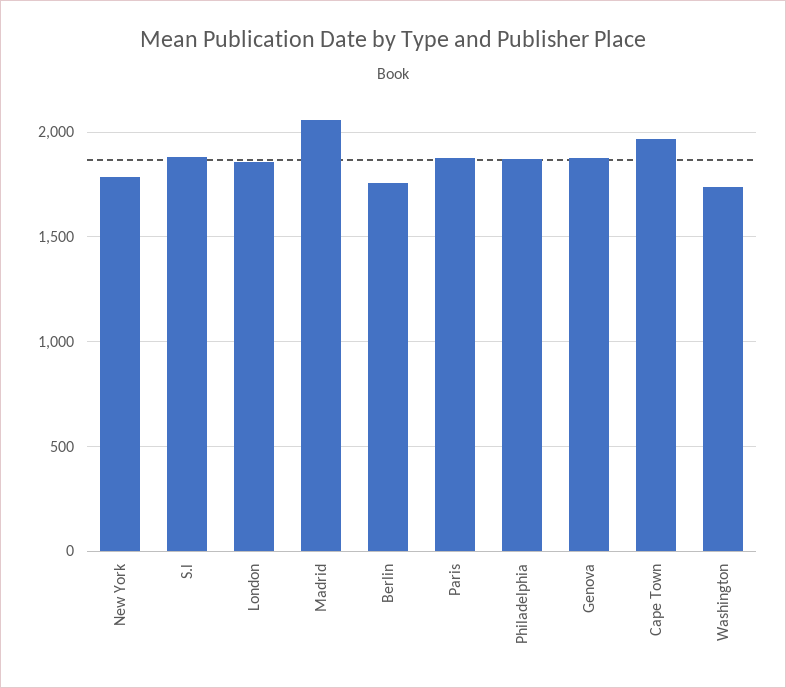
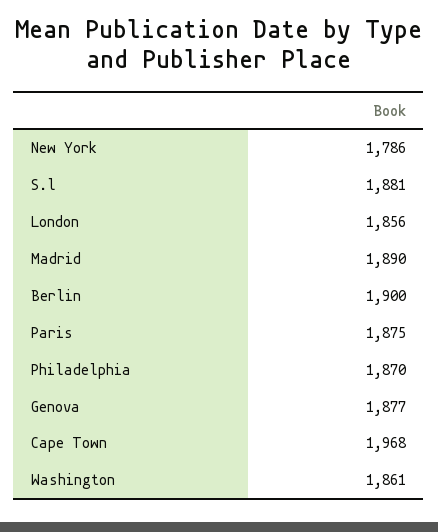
Madrid: 2050 -> 1890
Berlin: 1750 -> 1900
Washington: 1750 -> 1861

